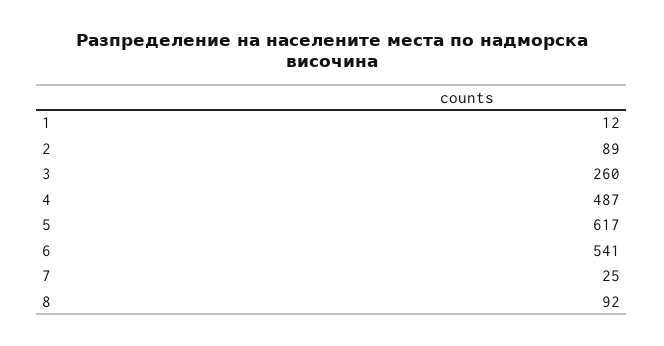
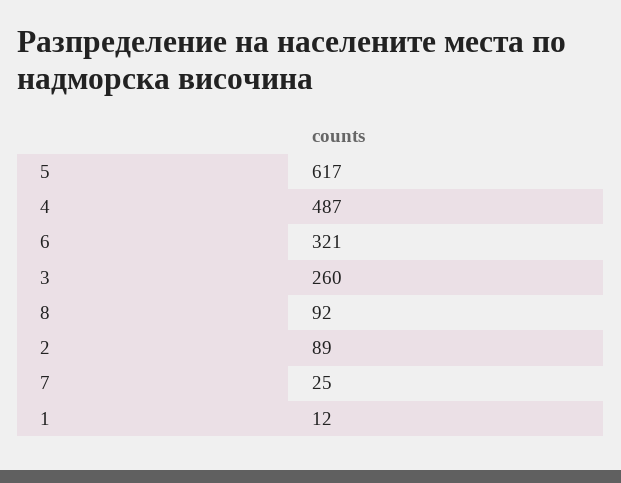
6: 541 -> 321

